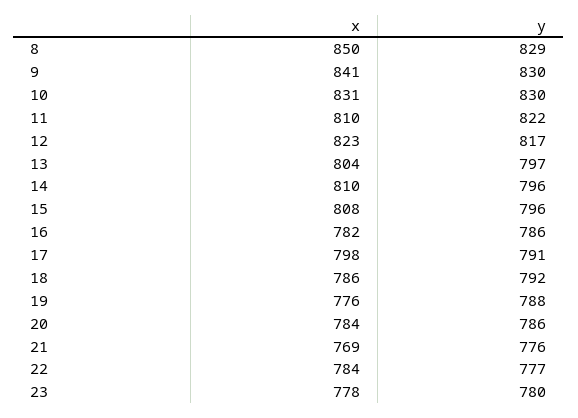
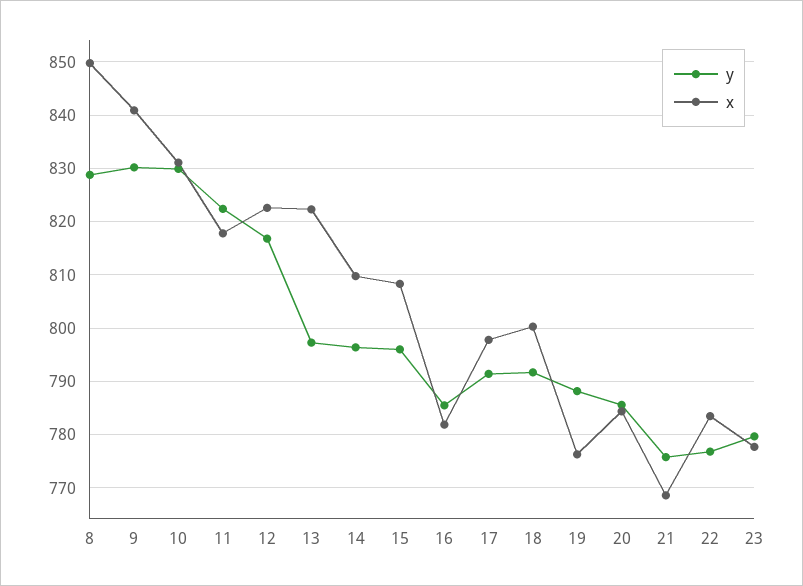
x, 11: 810 -> 818
x, 13: 804 -> 822
x, 18: 786 -> 800

